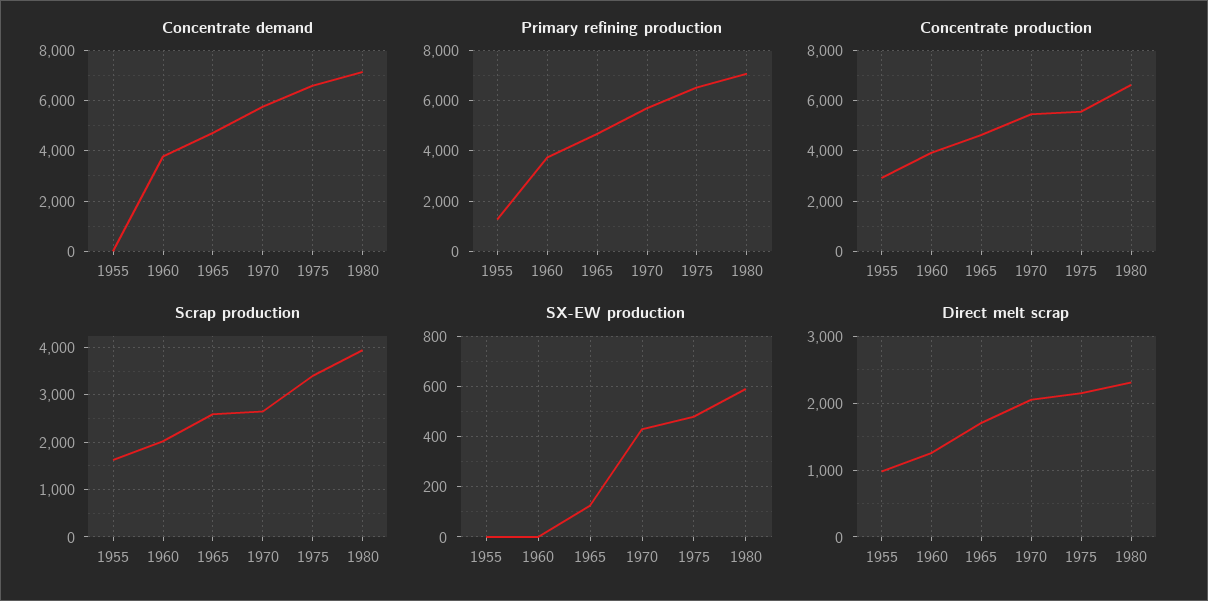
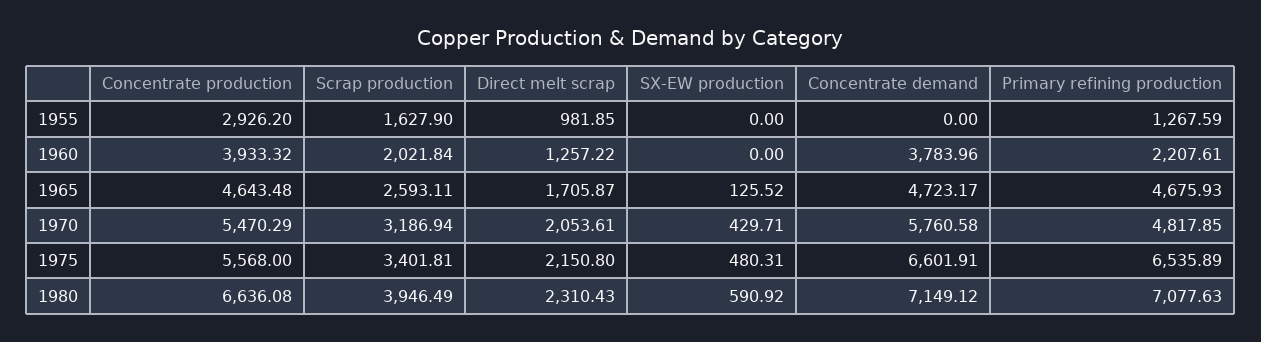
Primary refining production, 1960: 3750 -> 2207.61
Primary refining production, 1970: 5750 -> 4817.85
Scrap production, 1970: 2600 -> 3186.94

